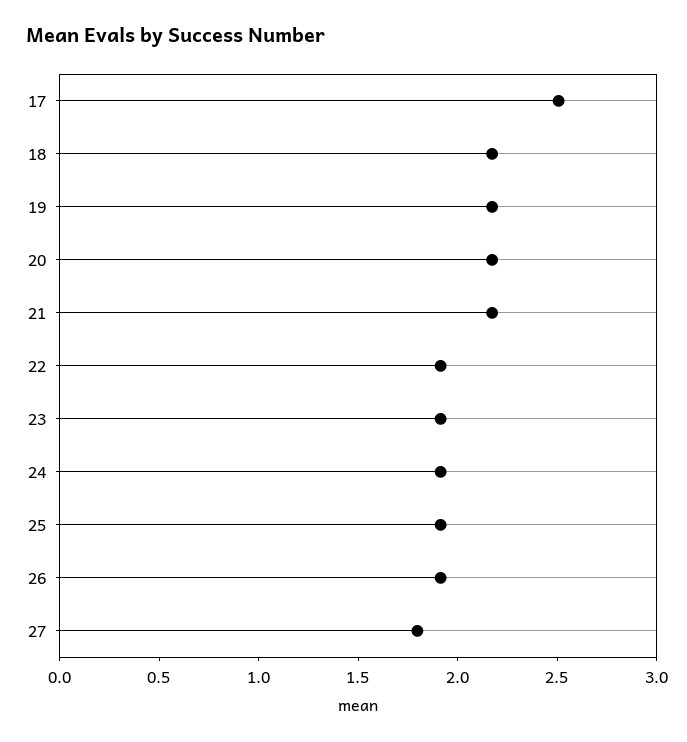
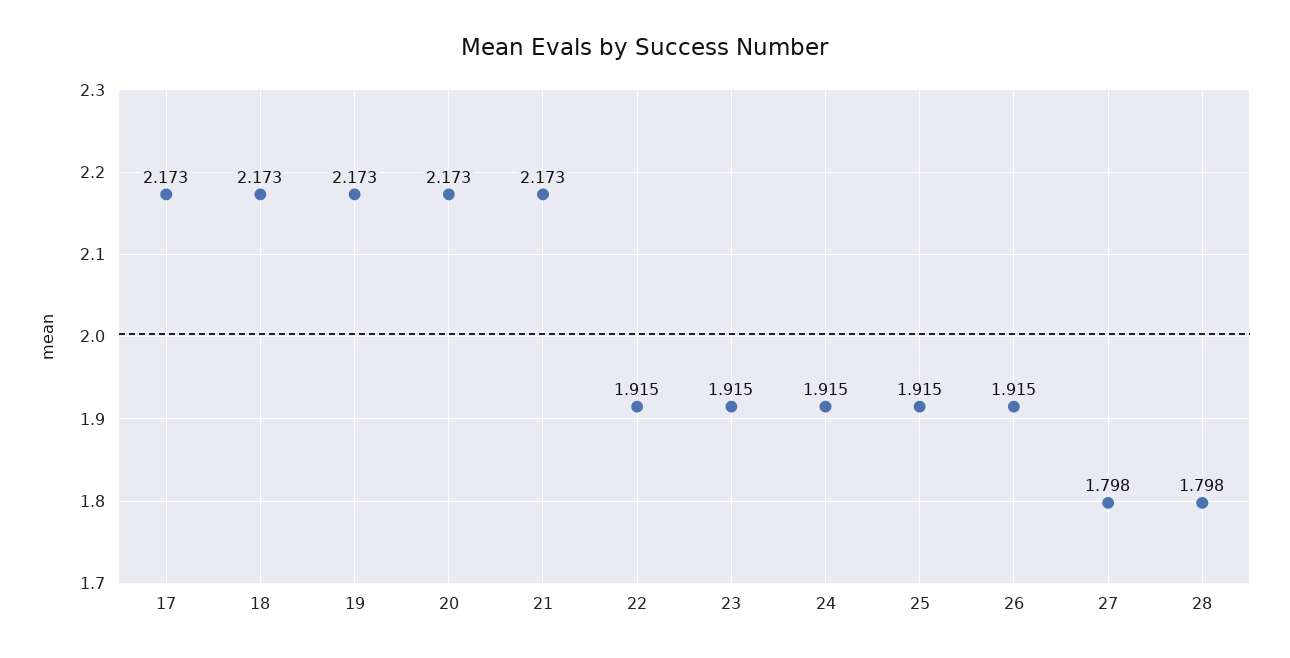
17: 2.5 -> 2.173
28: none -> 1.798

